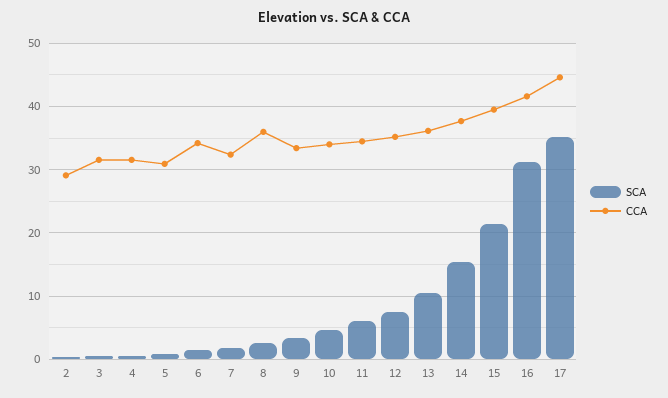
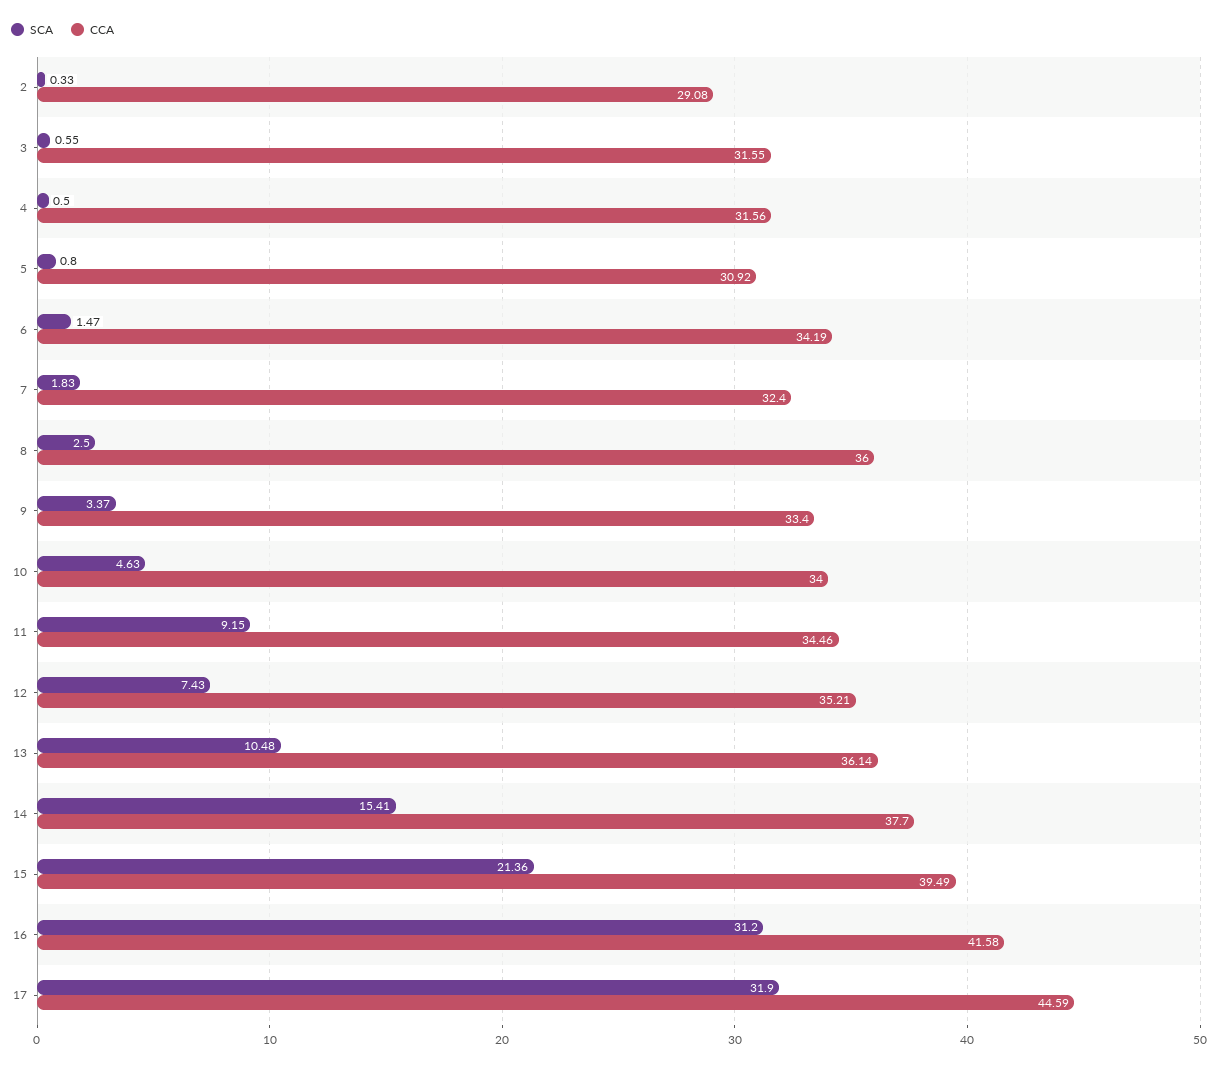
SCA, 11: 6 -> 9.15
SCA, 17: 35 -> 31.9

